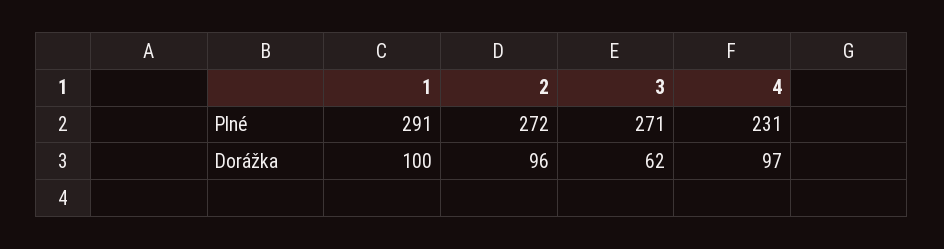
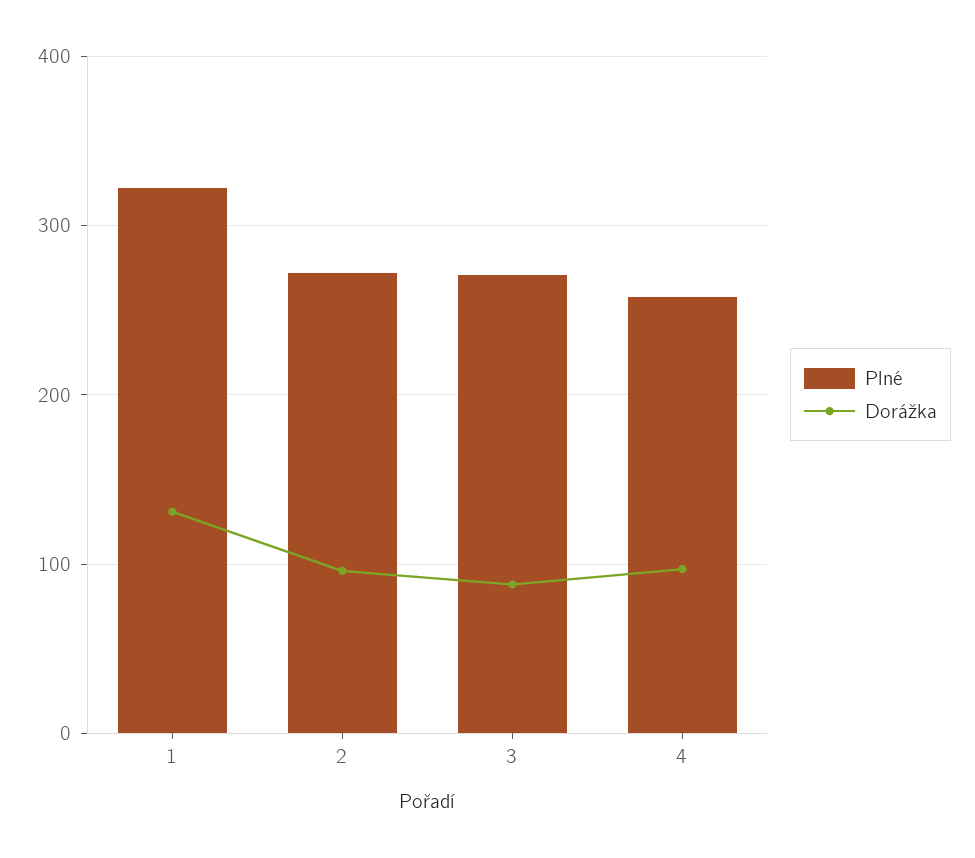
Plné, 1: 291 -> 320
Plné, 4: 231 -> 260
Dorážka, 1: 100 -> 130
Dorážka, 3: 62 -> 90

